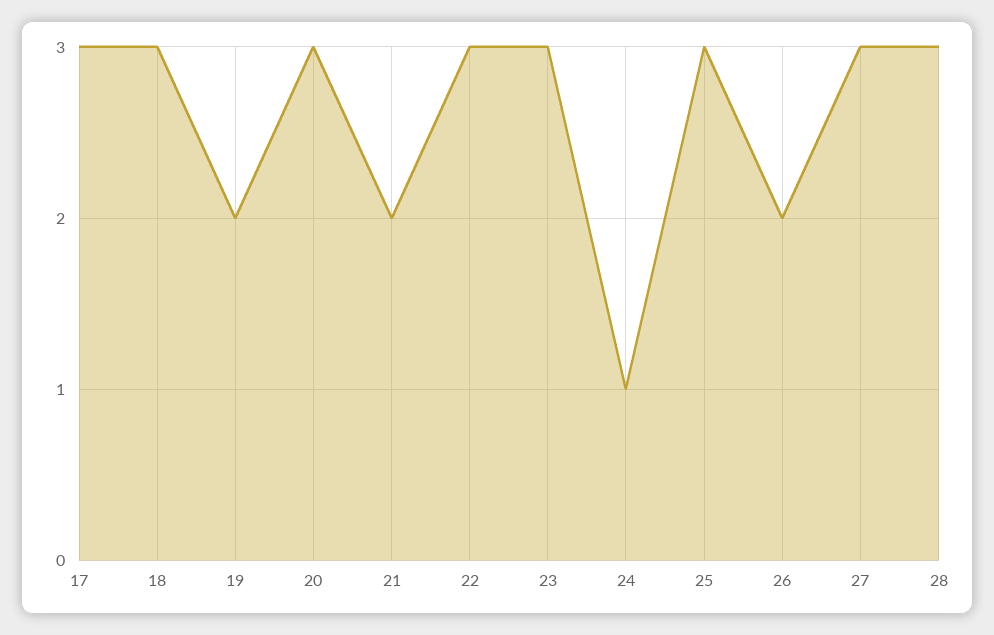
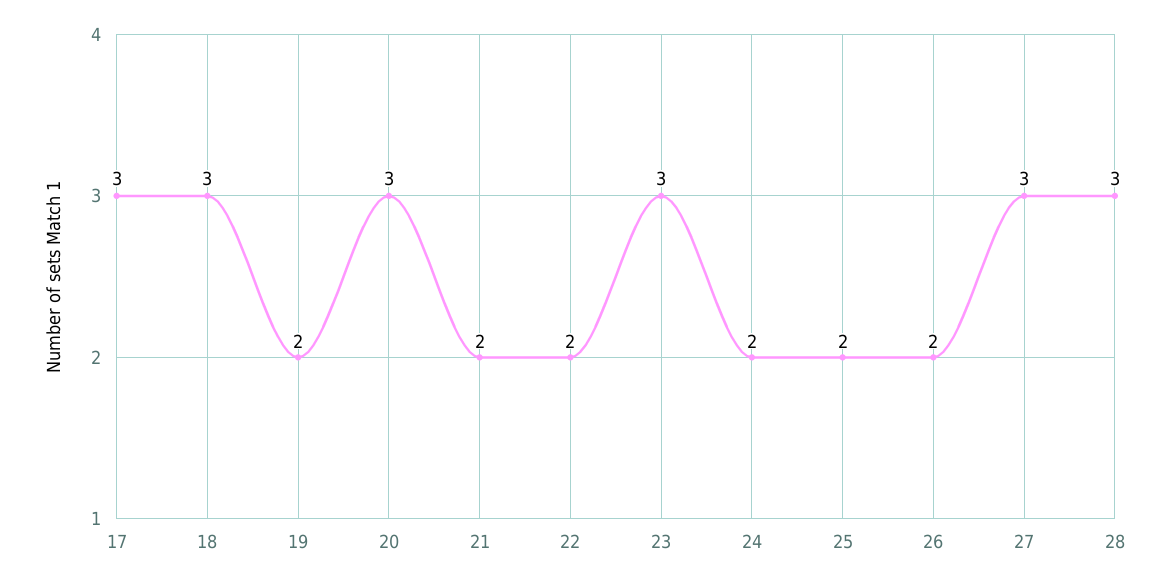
22: 3 -> 2
24: 1 -> 2
25: 3 -> 2

